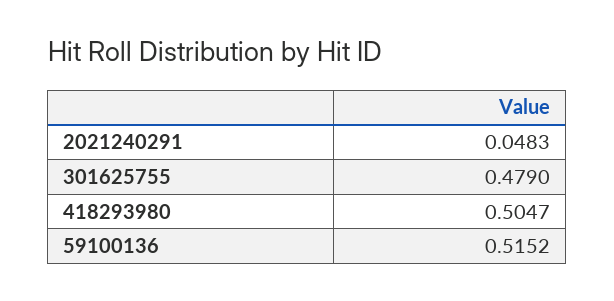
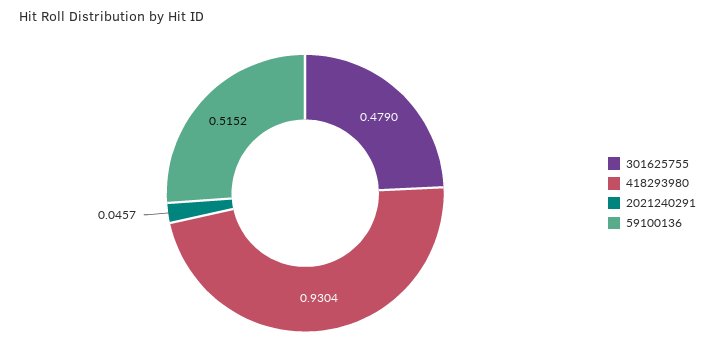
2021240291: 0.0483 -> 0.0457
418293980: 0.5047 -> 0.9304

